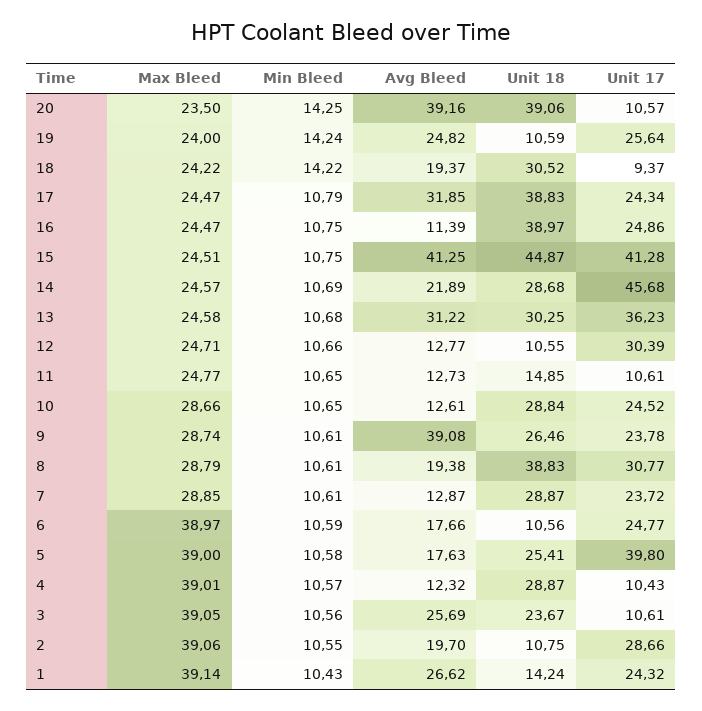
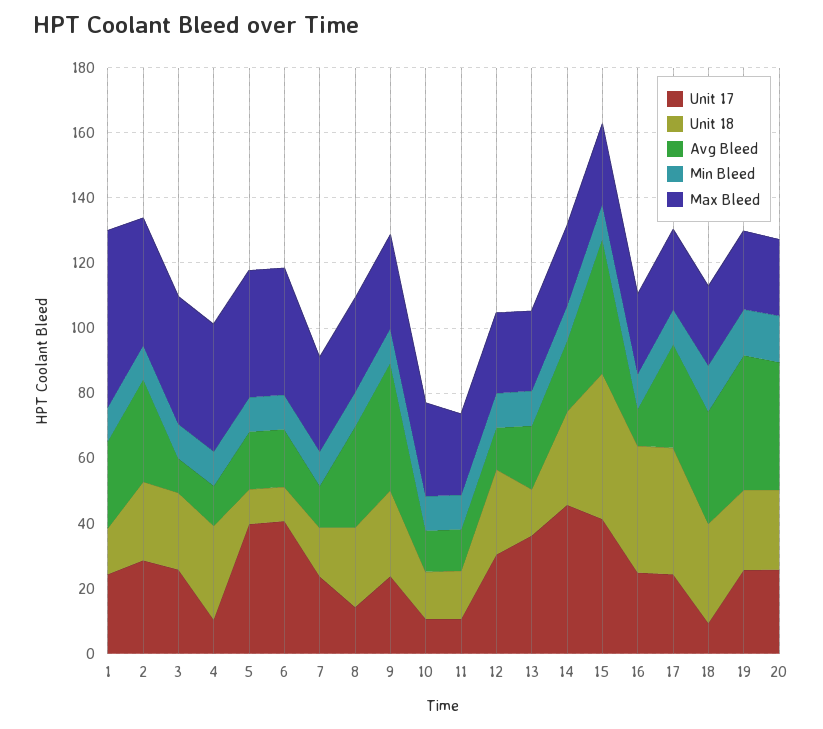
Unit 18, 20: 39.06 -> 25
Unit 17, 20: 10.57 -> 25
Avg Bleed, 19: 24.82 -> 40
Unit 18, 19: 10.59 -> 25
Avg Bleed, 18: 19.37 -> 35
Avg Bleed, 13: 31.22 -> 20
Unit 18, 13: 30.25 -> 15
Unit 18, 12: 10.55 -> 25
Unit 18, 10: 28.84 -> 15
Unit 17, 10: 24.52 -> 10
Avg Bleed, 8: 19.38 -> 30
Unit 18, 8: 38.83 -> 25
Unit 17, 8: 30.77 -> 15
Unit 18, 7: 28.87 -> 15
Unit 17, 6: 24.77 -> 40
Unit 18, 5: 25.41 -> 10
Avg Bleed, 3: 25.69 -> 10
Unit 17, 3: 10.61 -> 25
Avg Bleed, 2: 19.7 -> 30
Unit 18, 2: 10.75 -> 25
Max Bleed, 1: 39.14 -> 55

